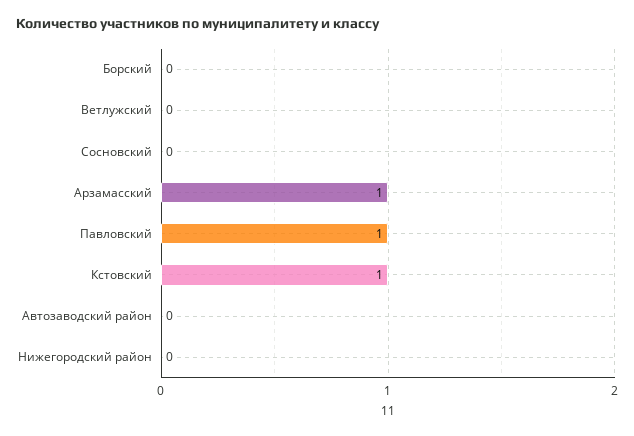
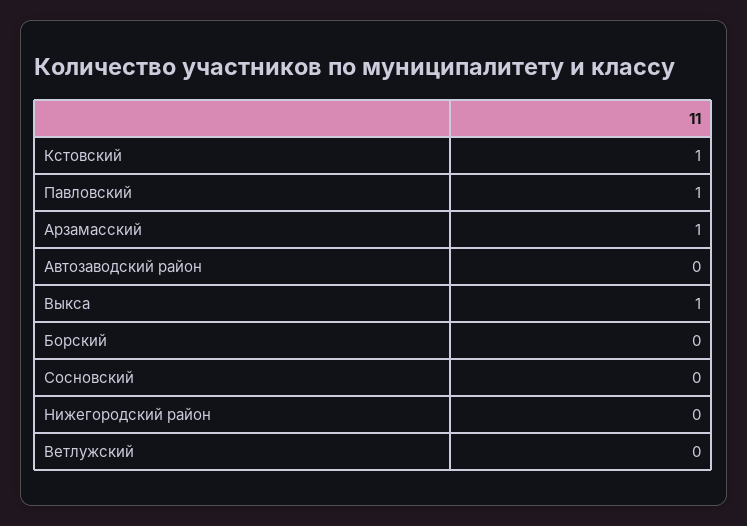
Выкса: none -> 1

